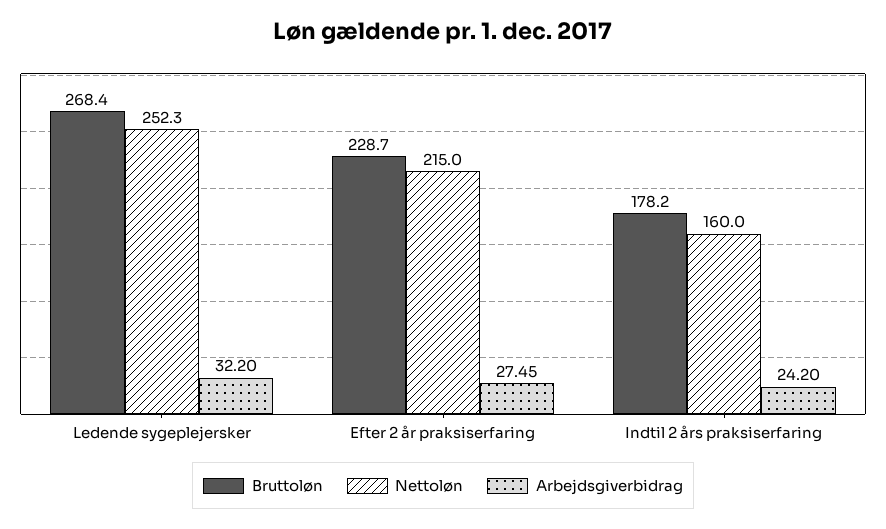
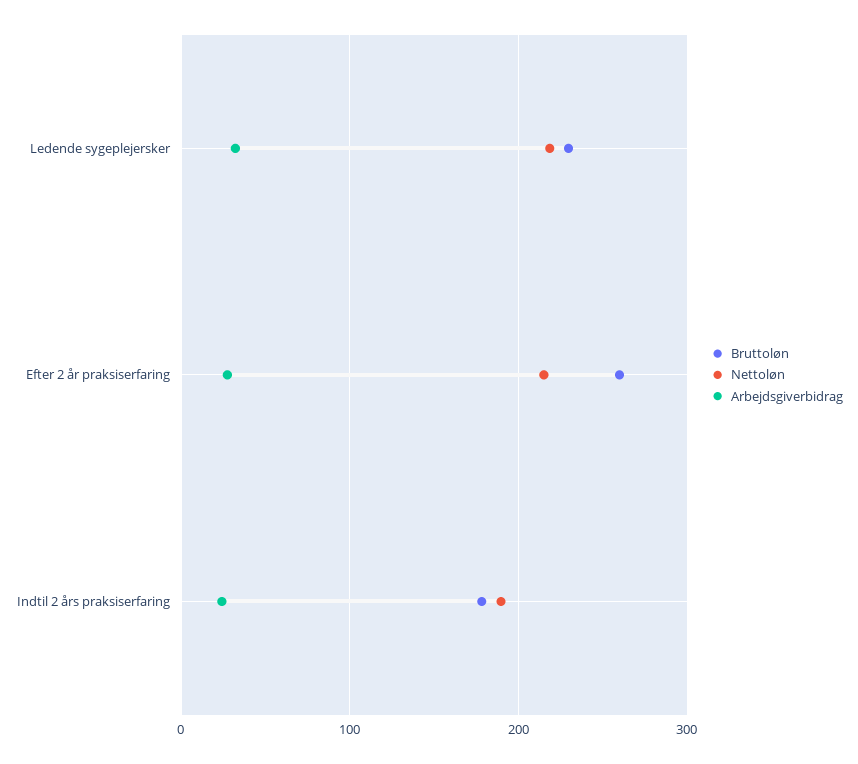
Bruttoløn, Ledende sygeplejersker: 268.4 -> 230
Nettoløn, Ledende sygeplejersker: 252.3 -> 220
Bruttoløn, Efter 2 år praksiserfaring: 228.7 -> 260
Nettoløn, Indtil 2 års praksiserfaring: 160 -> 190

